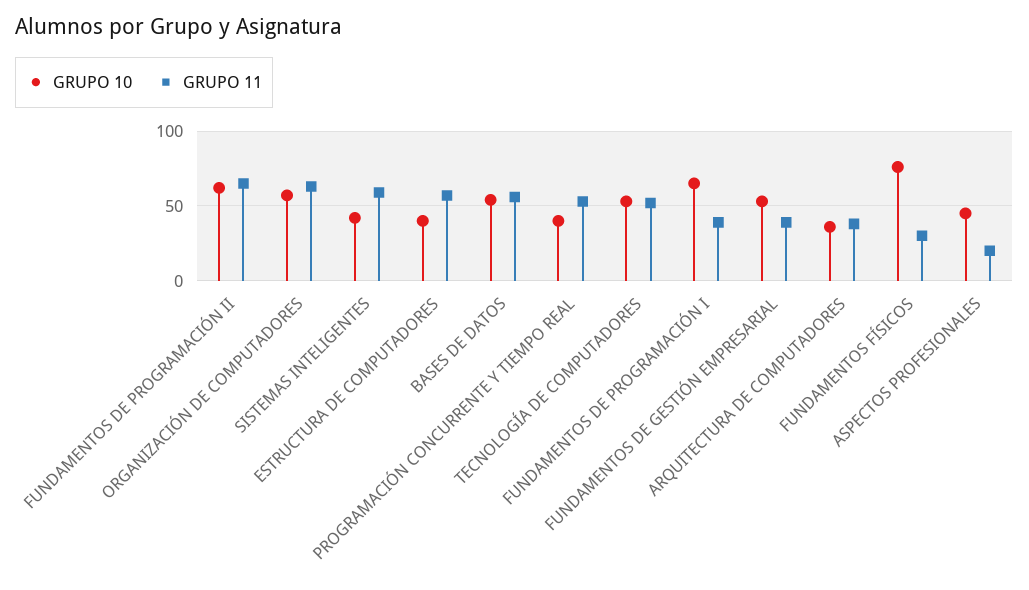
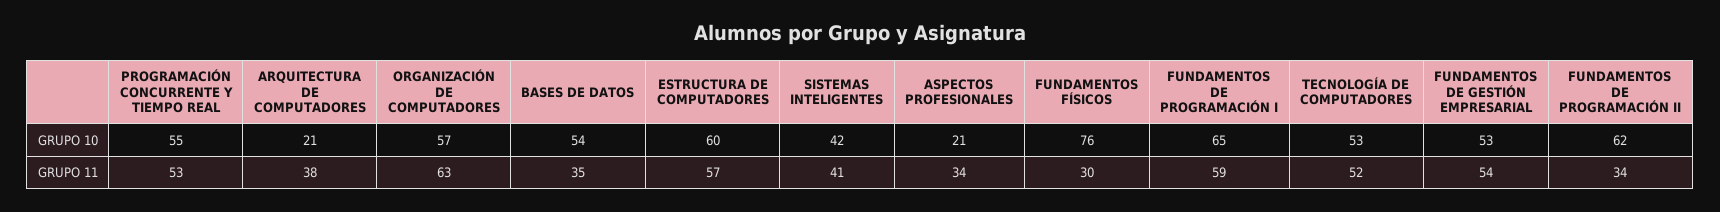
GRUPO 11, FUNDAMENTOS DE PROGRAMACIÓN II: 65 -> 34
GRUPO 11, SISTEMAS INTELIGENTES: 60 -> 41
GRUPO 10, ESTRUCTURA DE COMPUTADORES: 40 -> 60
GRUPO 11, BASES DE DATOS: 55 -> 35
GRUPO 10, PROGRAMACIÓN CONCURRENTE Y TIEMPO REAL: 40 -> 55
GRUPO 11, FUNDAMENTOS DE PROGRAMACIÓN I: 40 -> 59
GRUPO 11, FUNDAMENTOS DE GESTIÓN EMPRESARIAL: 40 -> 54
GRUPO 10, ARQUITECTURA DE COMPUTADORES: 35 -> 21
GRUPO 10, ASPECTOS PROFESIONALES: 45 -> 21
GRUPO 11, ASPECTOS PROFESIONALES: 20 -> 34

